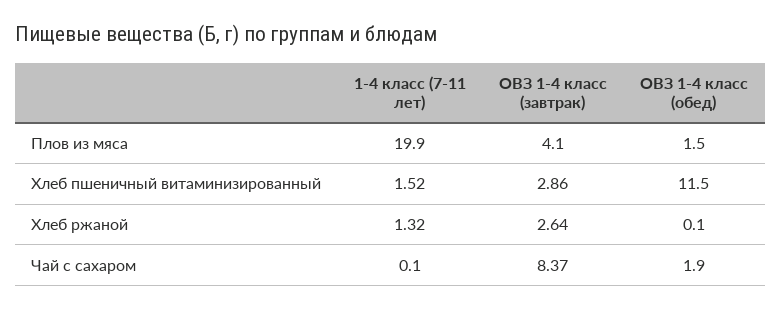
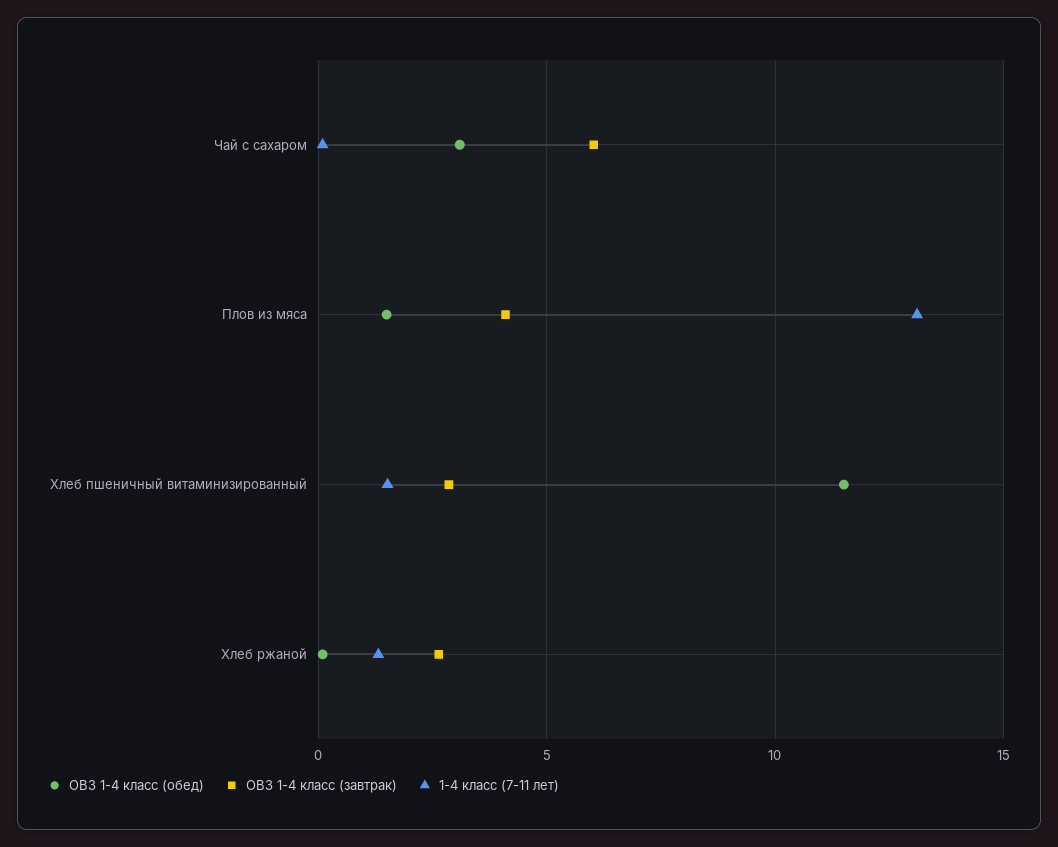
1-4 класс (7-11 лет), Плов из мяса: 19.9 -> 13
ОВЗ 1-4 класс (завтрак), Чай с сахаром: 8.37 -> 6
ОВЗ 1-4 класс (обед), Чай с сахаром: 1.9 -> 3

